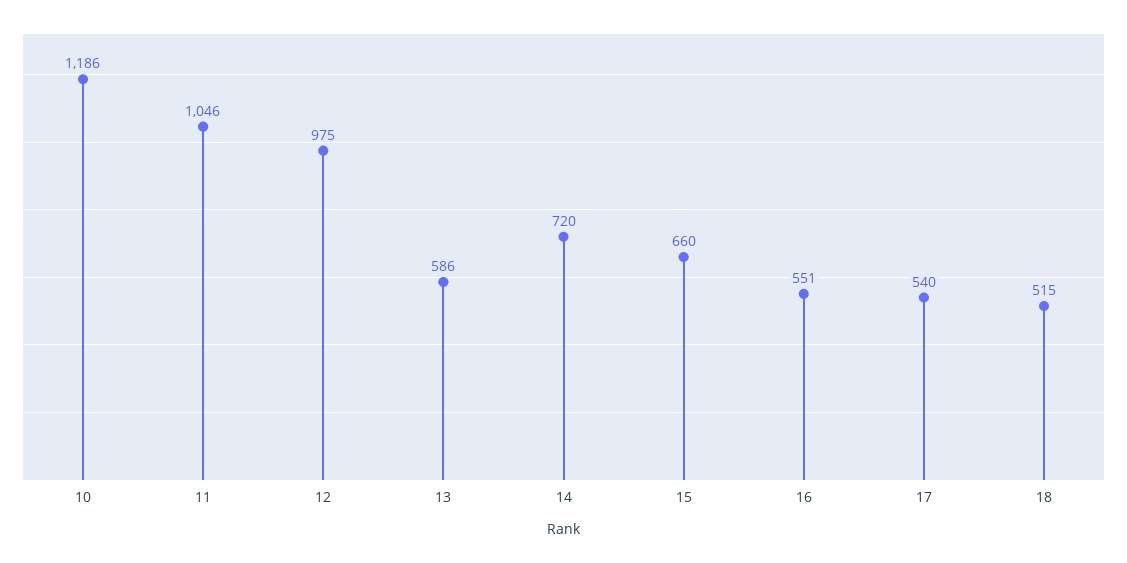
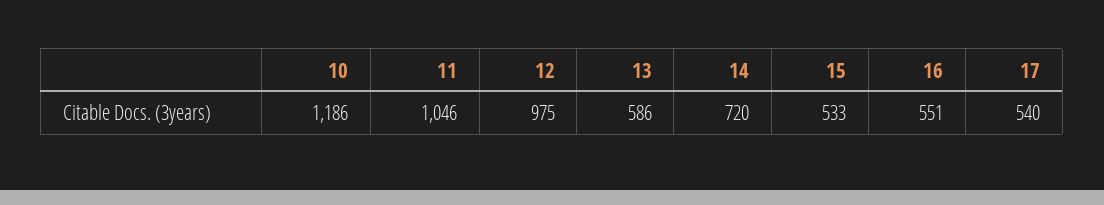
15: 660 -> 533
18: 515 -> none

